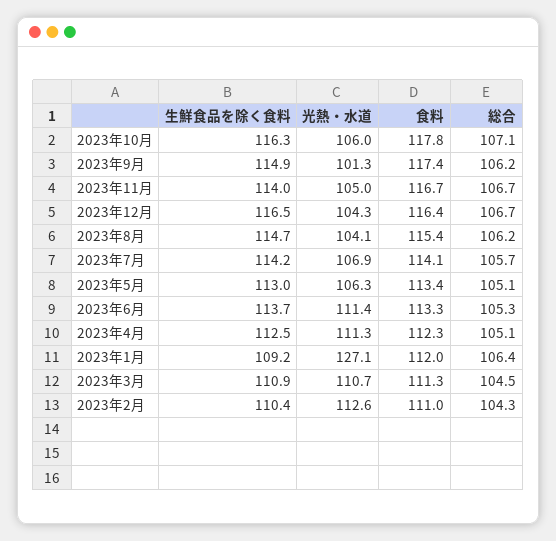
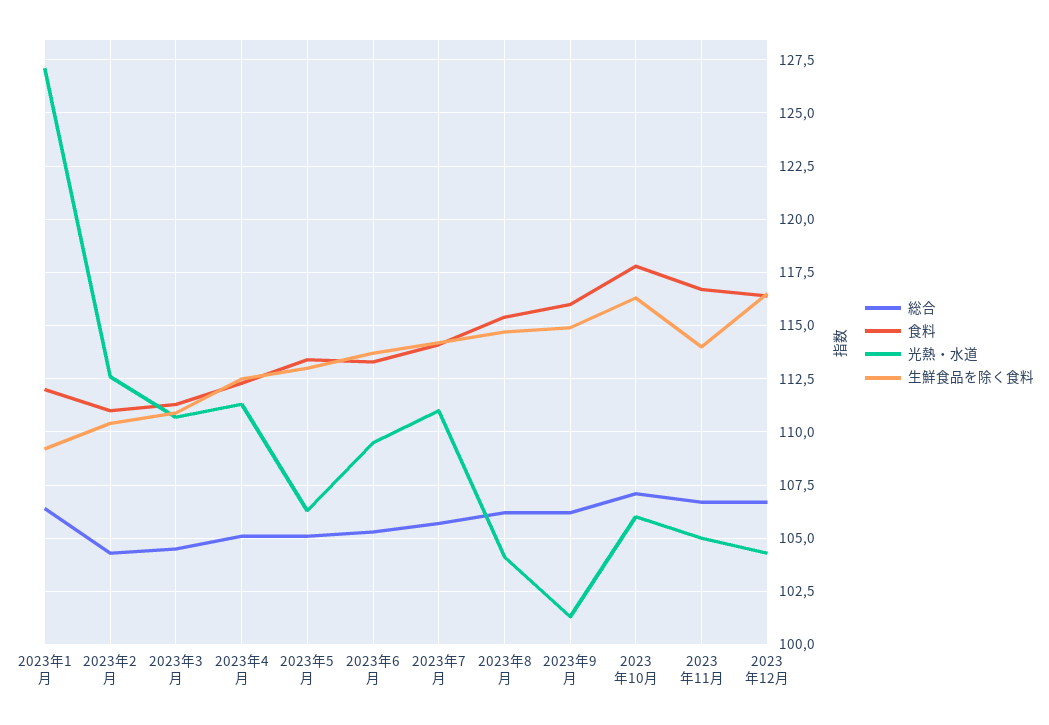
食料, 2023年9月: 117.4 -> 116
光熱・水道, 2023年7月: 106.9 -> 111
光熱・水道, 2023年6月: 111.4 -> 109.5

